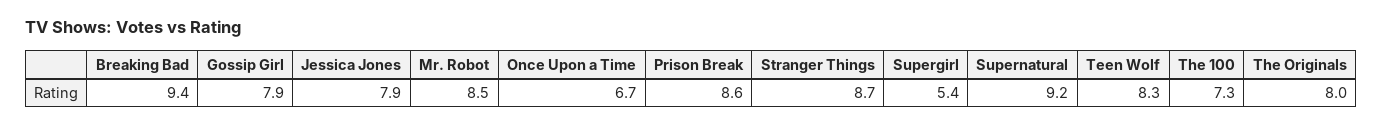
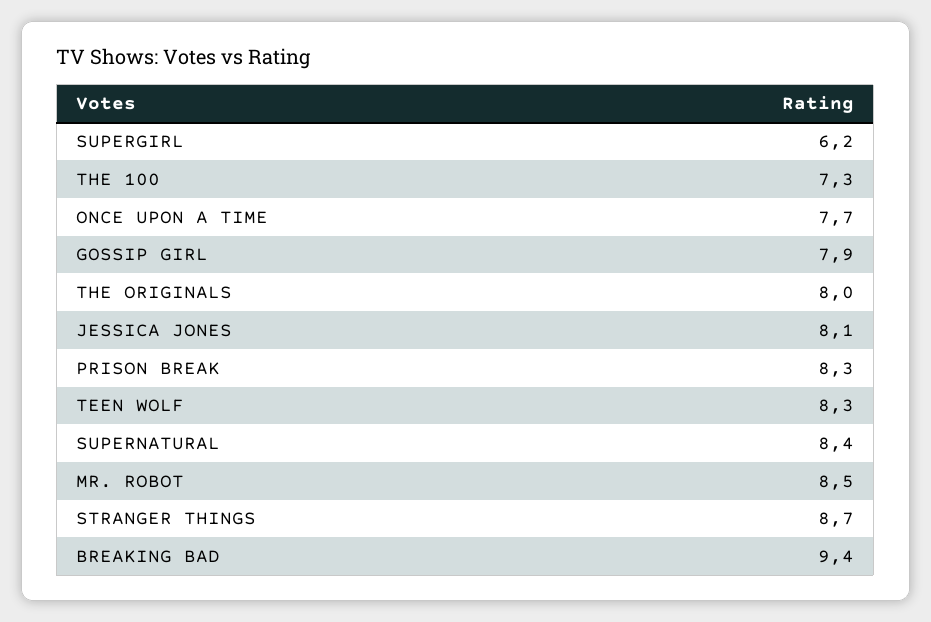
Jessica Jones: 7.9 -> 8.1
Once Upon a Time: 6.7 -> 7.7
Prison Break: 8.6 -> 8.3
Supergirl: 5.4 -> 6.2
Supernatural: 9.2 -> 8.4

